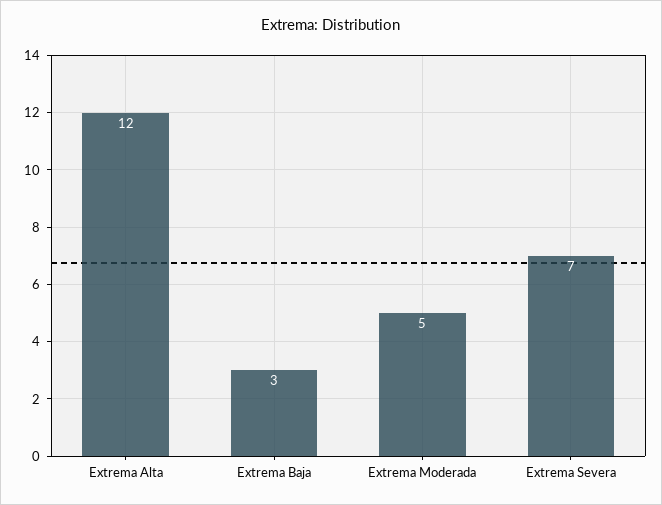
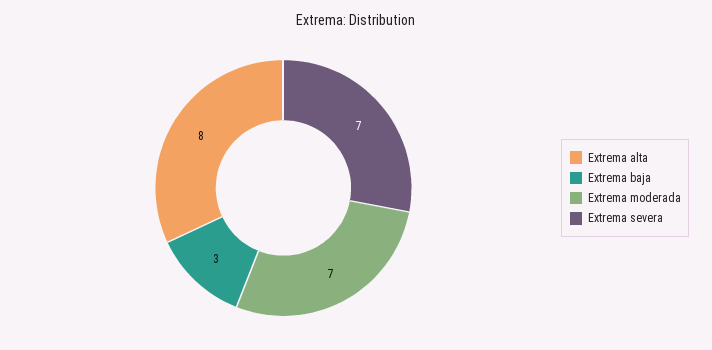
Extrema Alta: 12 -> 8
Extrema Moderada: 5 -> 7

